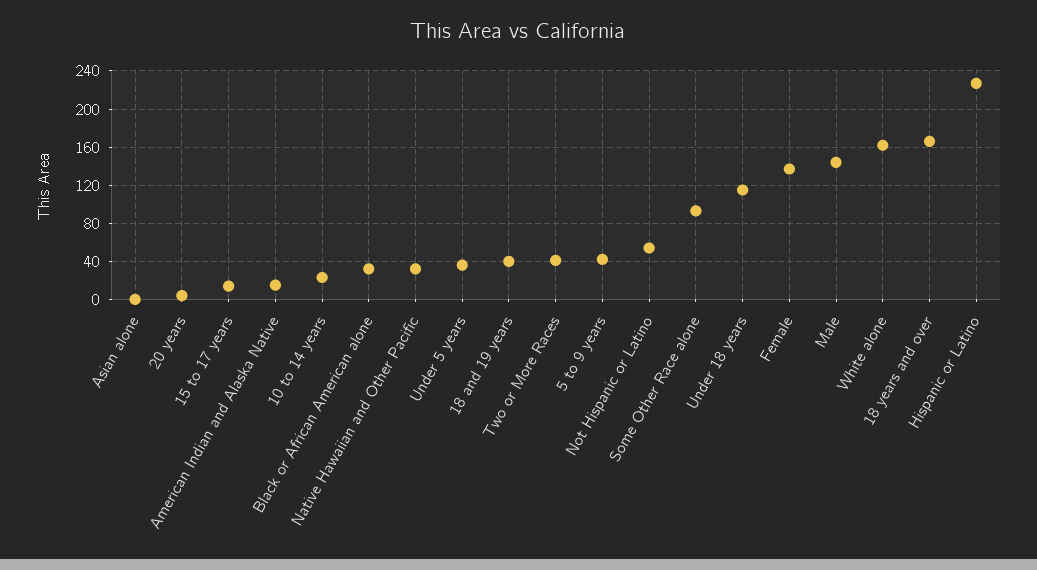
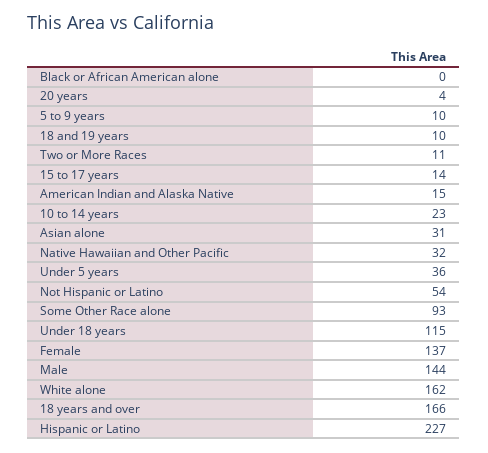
Asian alone: 0 -> 31
Black or African American alone: 30 -> 0
18 and 19 years: 40 -> 10
Two or More Races: 40 -> 11
5 to 9 years: 40 -> 10

